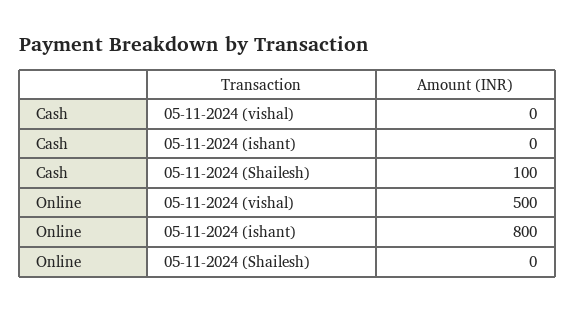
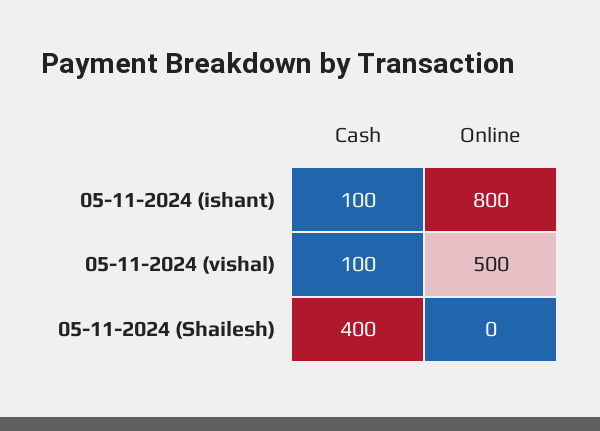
Cash, 05-11-2024 (vishal): 0 -> 100
Cash, 05-11-2024 (ishant): 0 -> 100
Cash, 05-11-2024 (Shailesh): 100 -> 400

